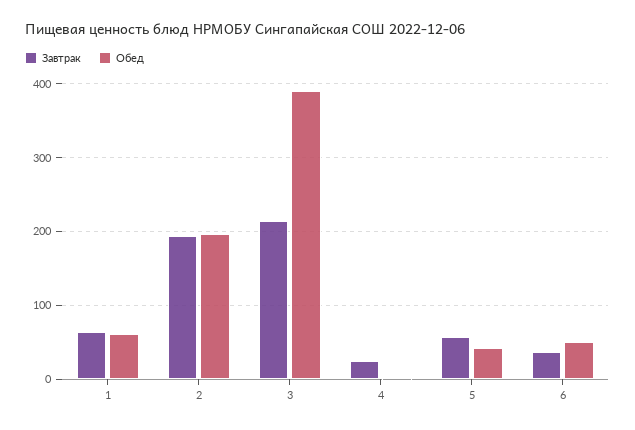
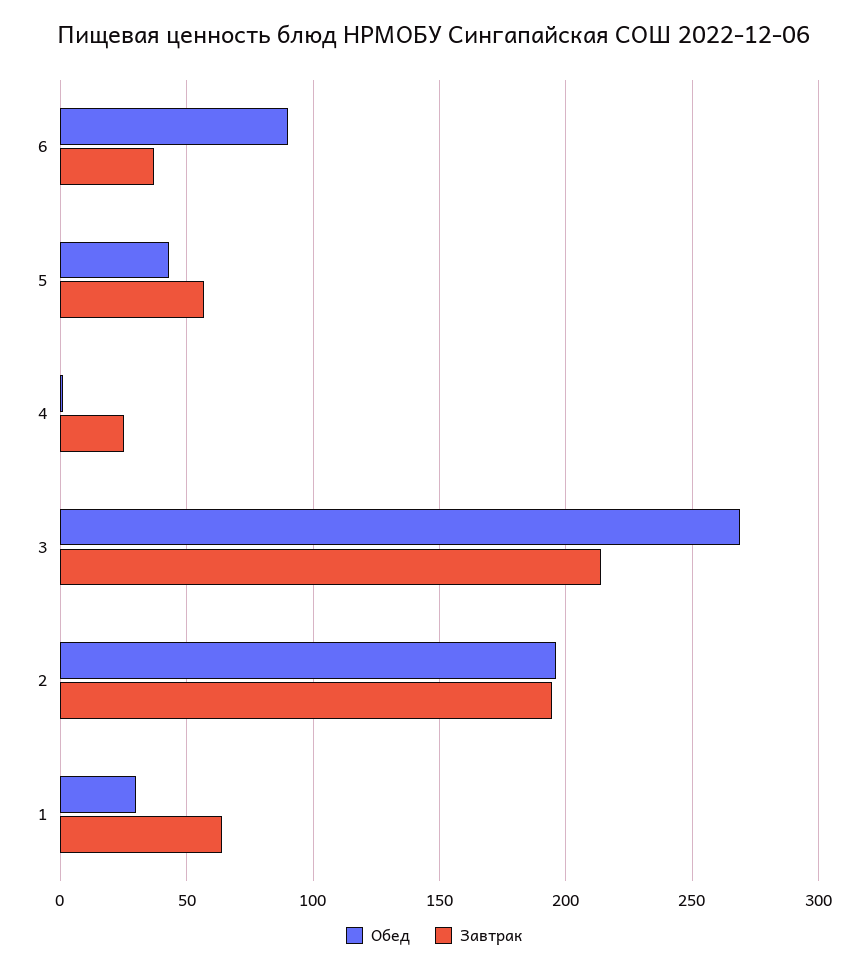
Обед, 1: 60 -> 30
Обед, 3: 390 -> 270
Обед, 6: 50 -> 90

